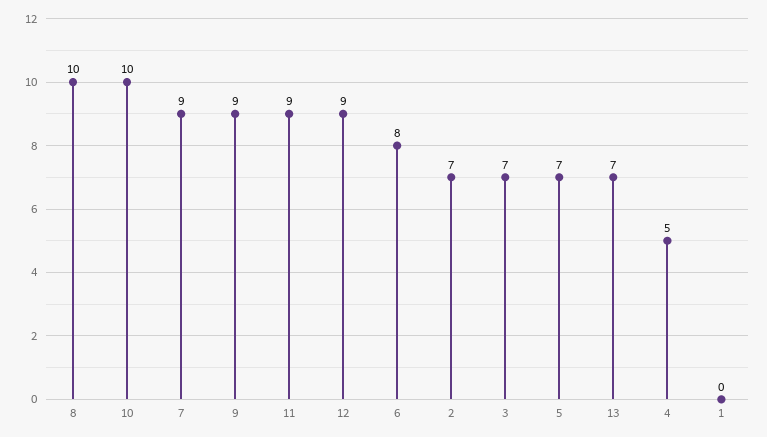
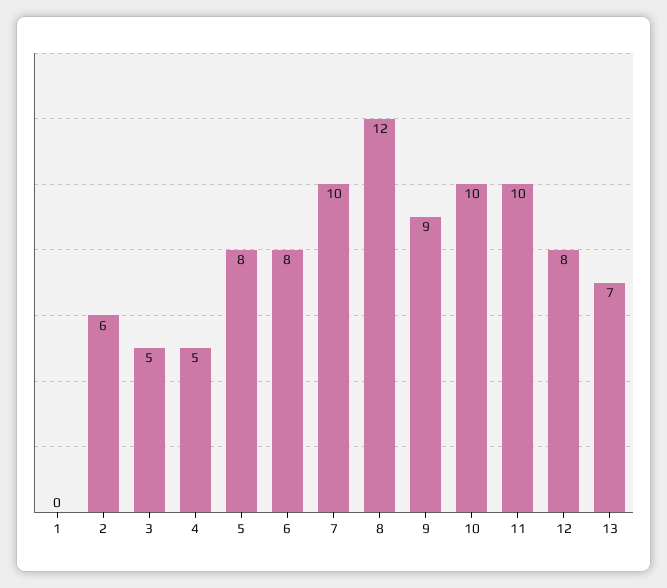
8: 10 -> 12
7: 9 -> 10
11: 9 -> 10
12: 9 -> 8
2: 7 -> 6
3: 7 -> 5
5: 7 -> 8

